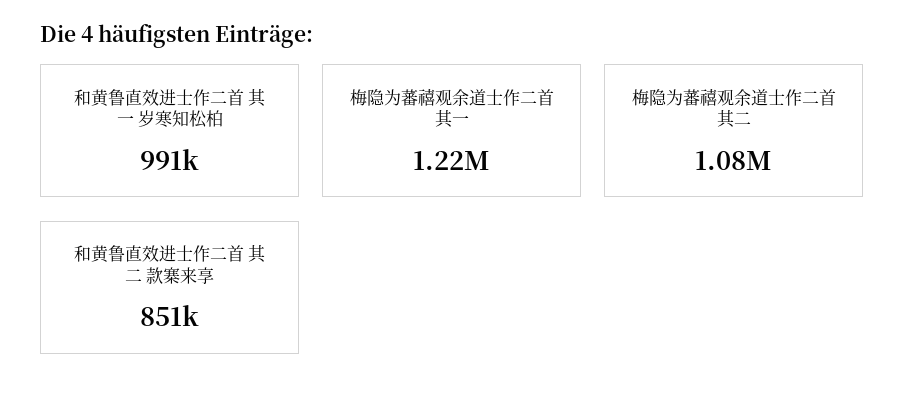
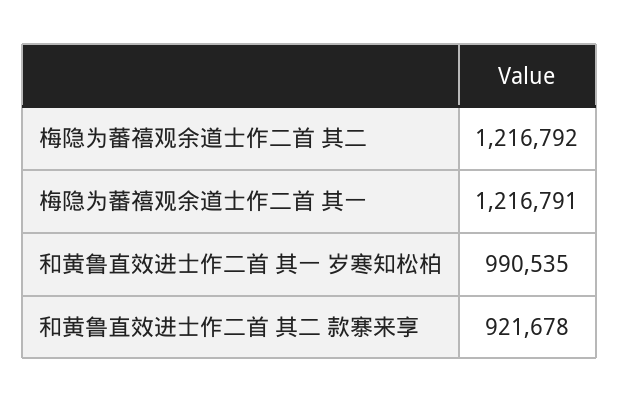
梅隐为蕃禧观余道士作二首 其二: 1080000 -> 1216792
和黄鲁直效进士作二首 其二 款寨来享: 851000 -> 921678

